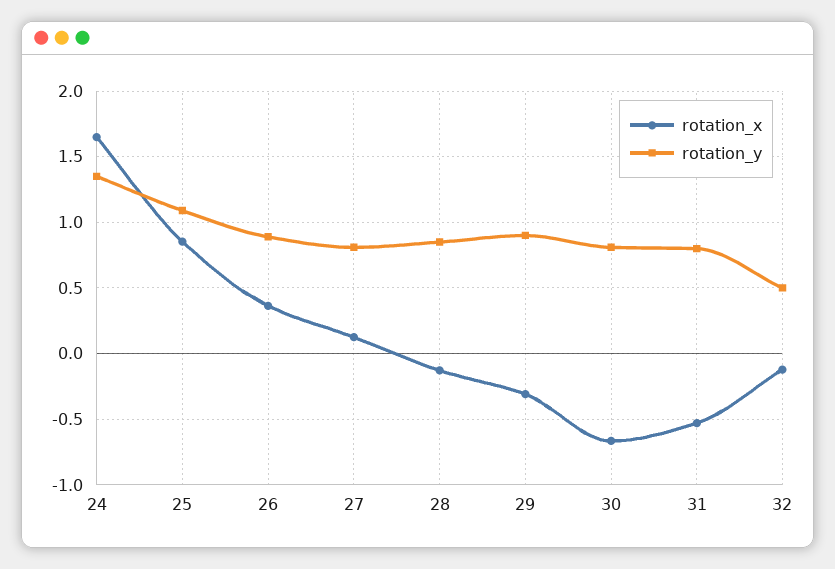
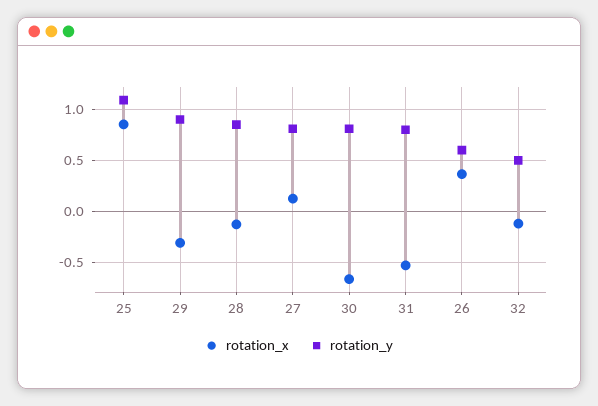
rotation_x, 24: 1.65 -> none
rotation_y, 24: 1.35 -> none
rotation_y, 26: 0.9 -> 0.6

